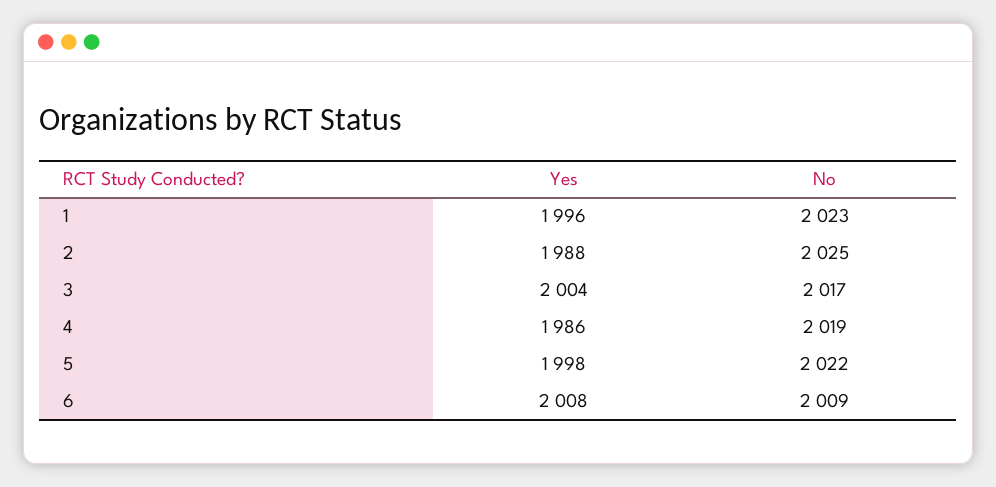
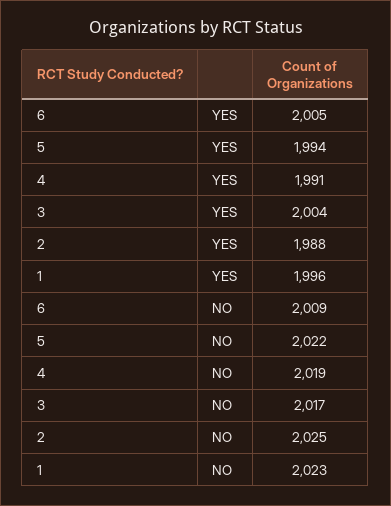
Yes, 4: 1986 -> 1991
Yes, 5: 1998 -> 1994
Yes, 6: 2008 -> 2005

